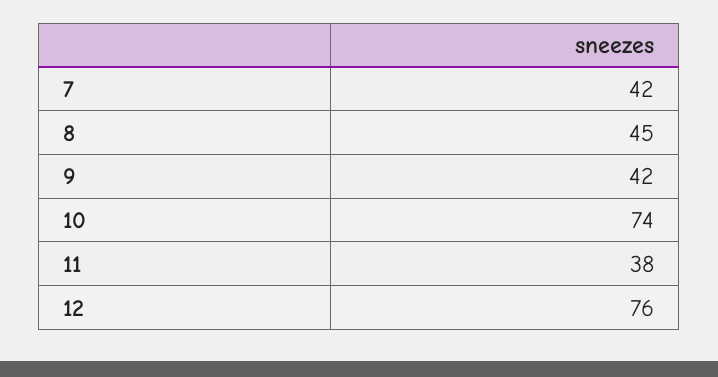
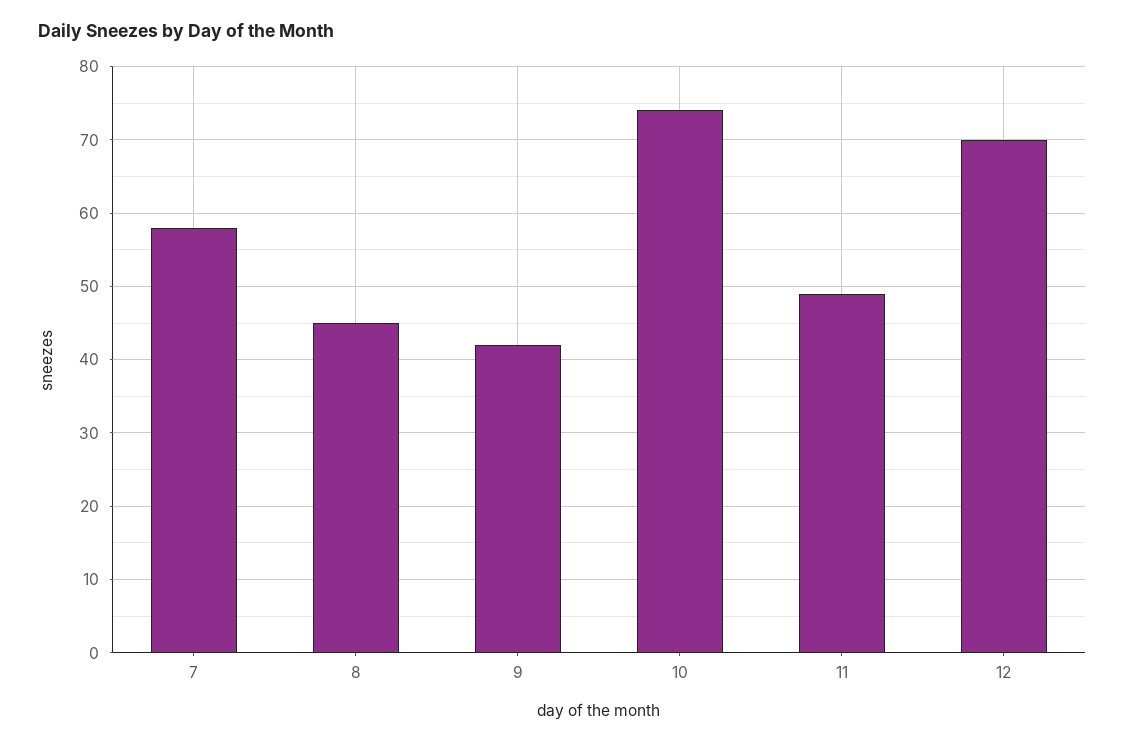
7: 42 -> 58
11: 38 -> 49
12: 76 -> 70

